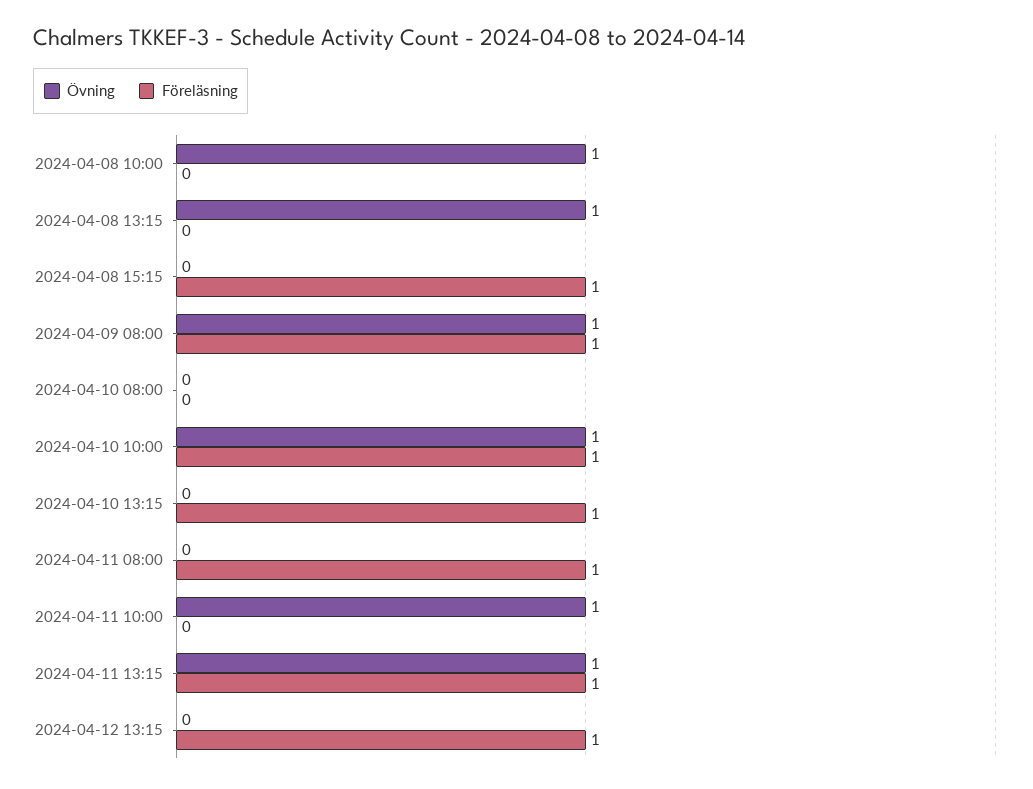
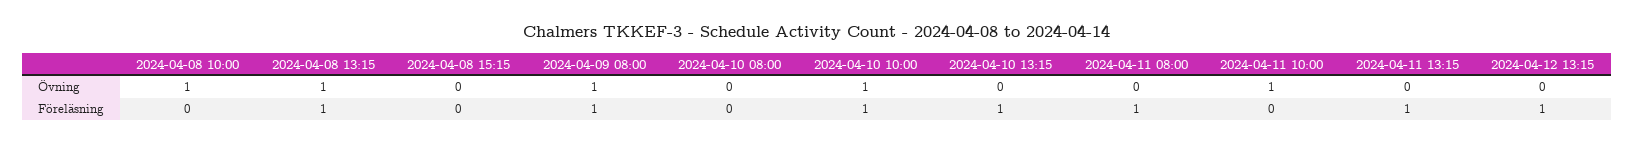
Föreläsning, 2024-04-08 13:15: 0 -> 1
Föreläsning, 2024-04-08 15:15: 1 -> 0
Övning, 2024-04-11 13:15: 1 -> 0

